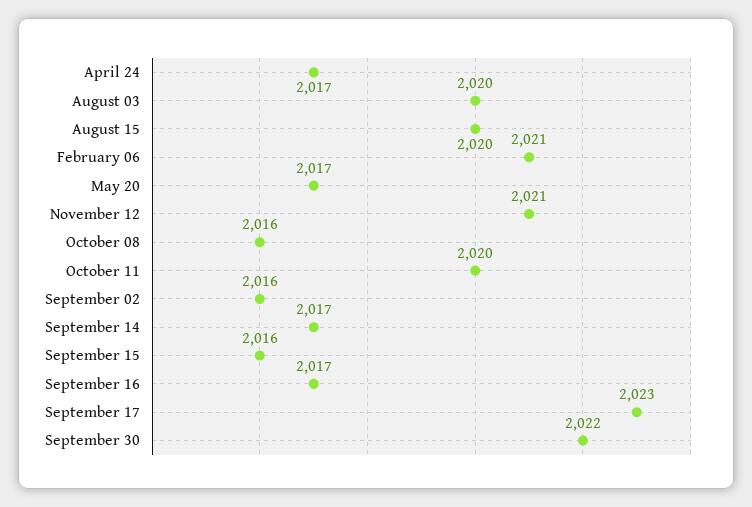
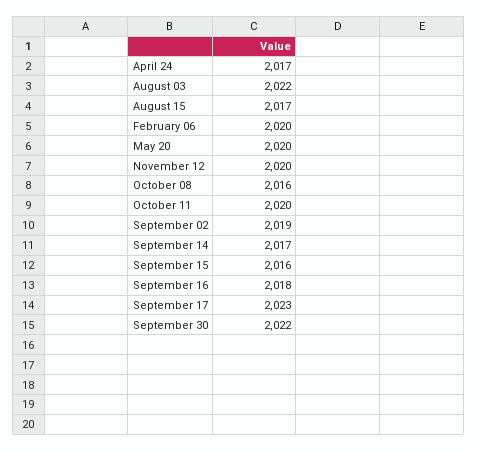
August 03: 2020 -> 2022
August 15: 2020 -> 2017
February 06: 2021 -> 2020
May 20: 2017 -> 2020
November 12: 2021 -> 2020
September 02: 2016 -> 2019
September 16: 2017 -> 2018

